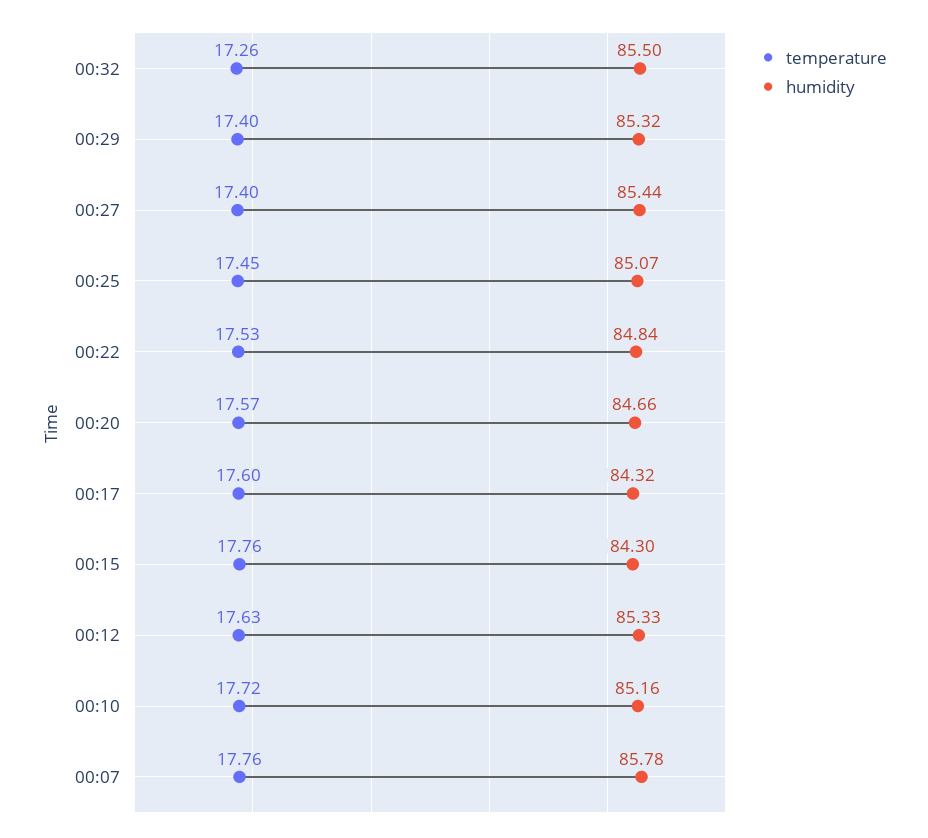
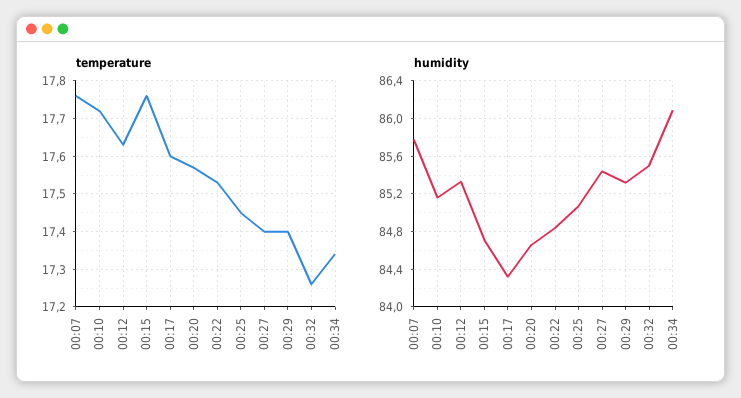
humidity, 00:15: 84.3 -> 84.7
temperature, 00:34: none -> 17.35
humidity, 00:34: none -> 86.1

